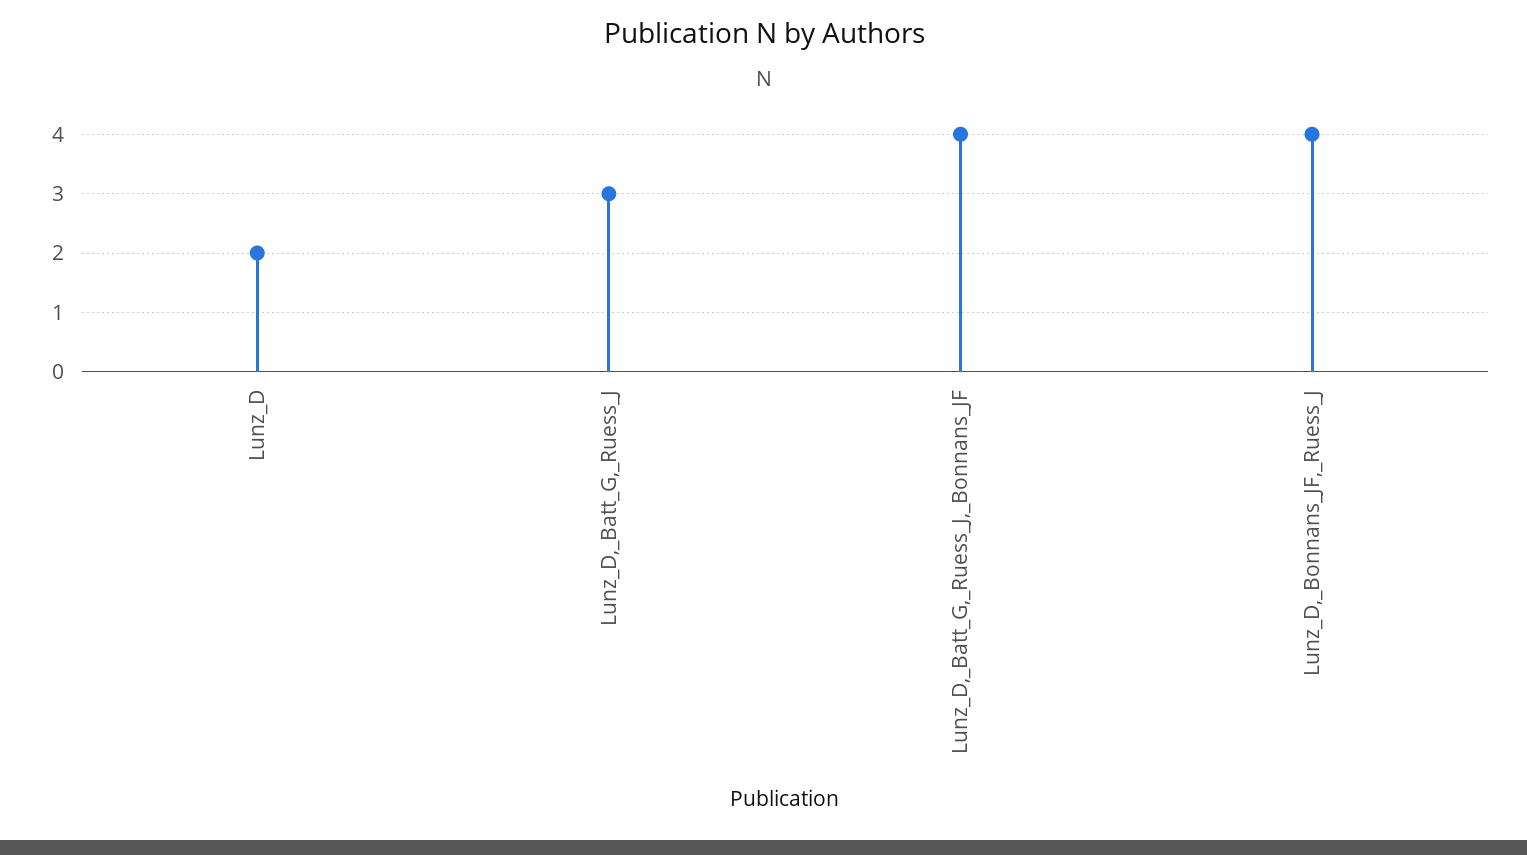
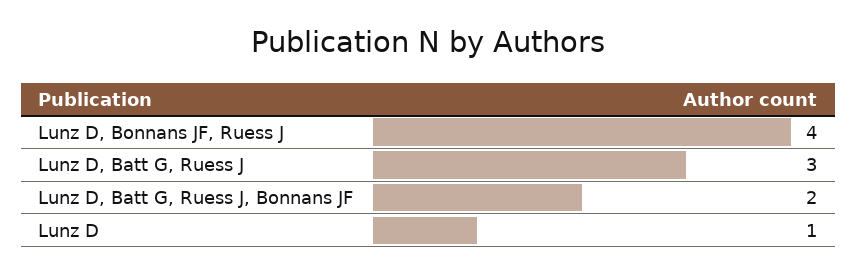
Lunz_D: 2 -> 1
Lunz_D,_Batt_G,_Ruess_J,_Bonnans_JF: 4 -> 2

